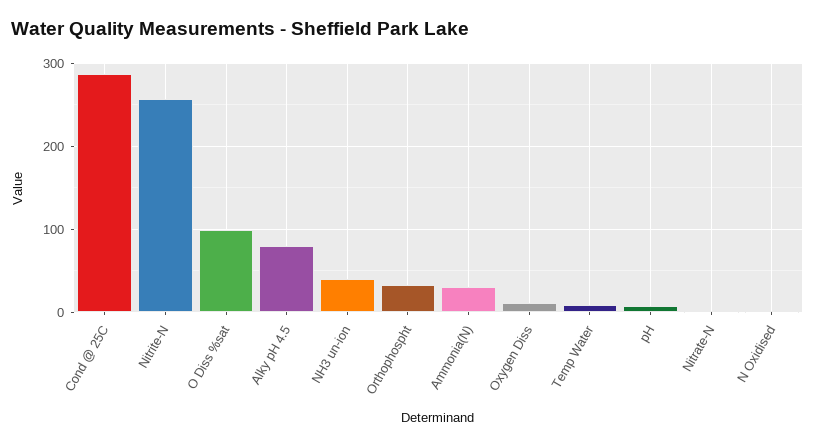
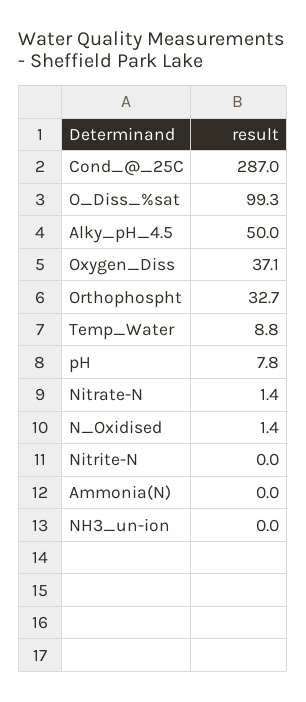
Nitrite-N: 260 -> 0
Alky pH 4.5: 80 -> 50
NH3 un-ion: 40 -> 0
Ammonia(N): 30 -> 0
Oxygen Diss: 10 -> 37.1

